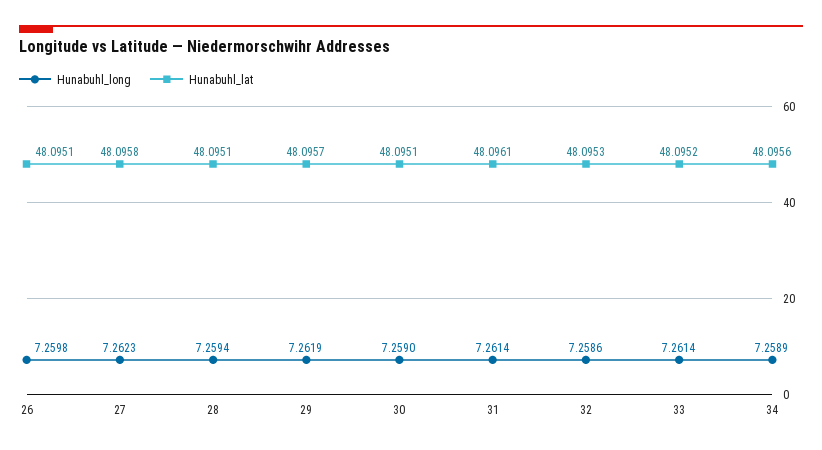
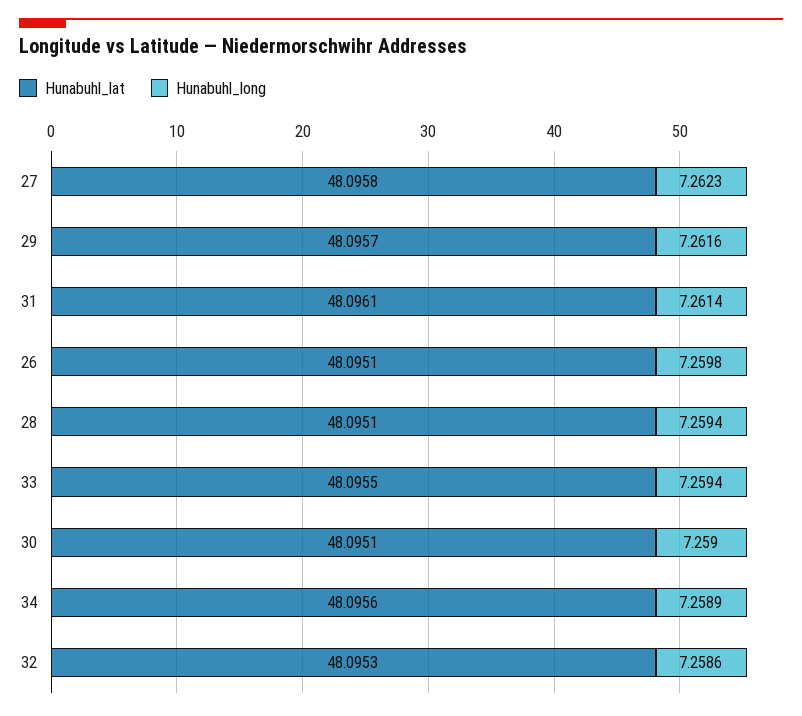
Hunabuhl_long, 29: 7.2619 -> 7.2616
Hunabuhl_long, 33: 7.2614 -> 7.2594
Hunabuhl_lat, 33: 48.0952 -> 48.0955

